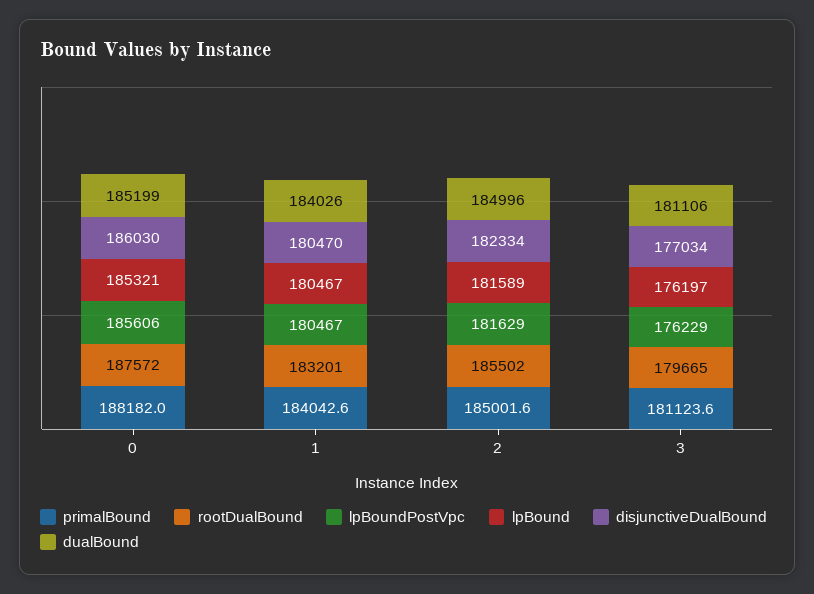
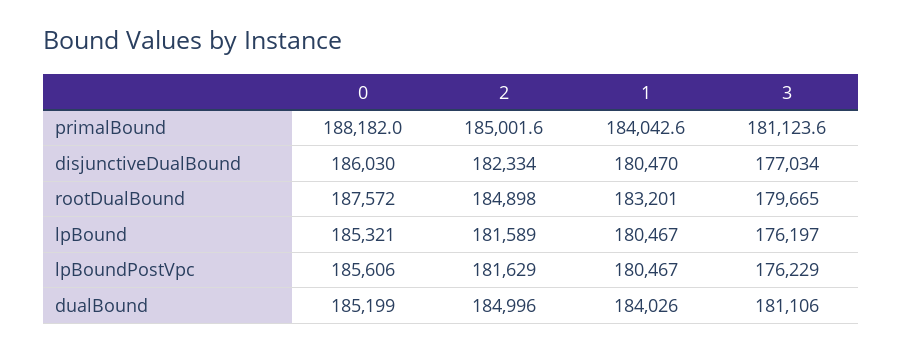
rootDualBound, 2: 185502 -> 184898

